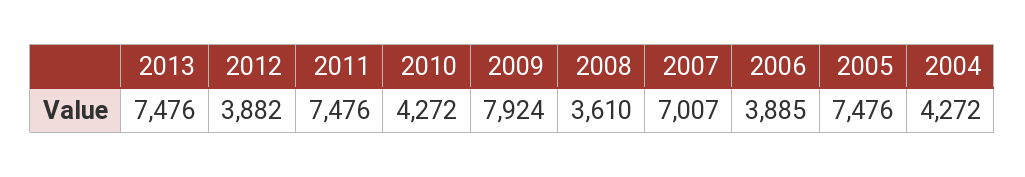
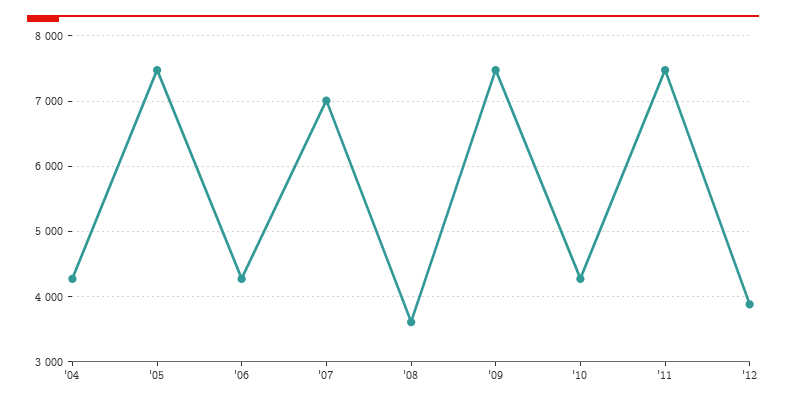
2013: 7476 -> none
2009: 7924 -> 7500
2006: 3885 -> 4300

